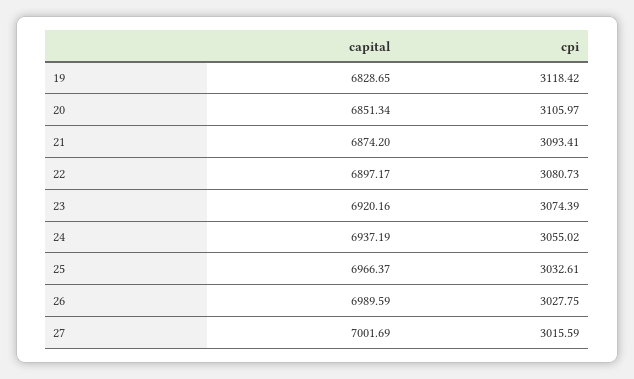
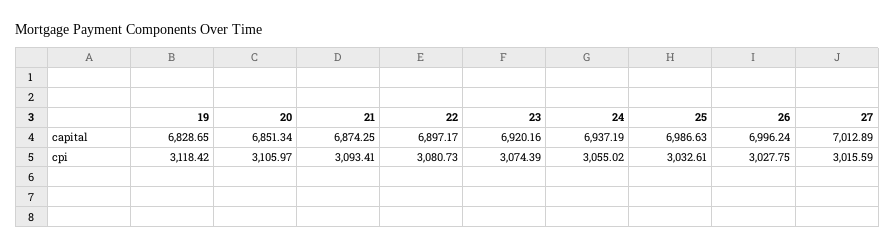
capital, 21: 6874.2 -> 6874.25
capital, 25: 6966.37 -> 6986.63
capital, 26: 6989.59 -> 6996.24
capital, 27: 7001.69 -> 7012.89

